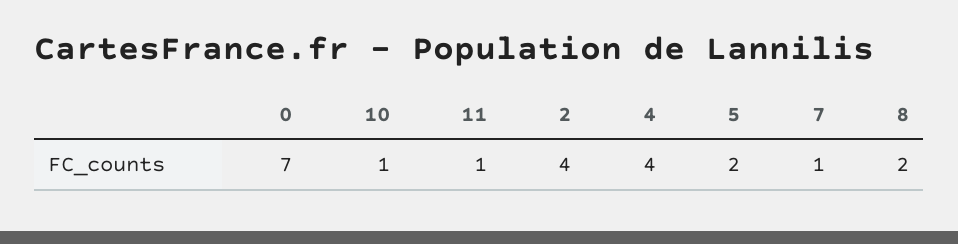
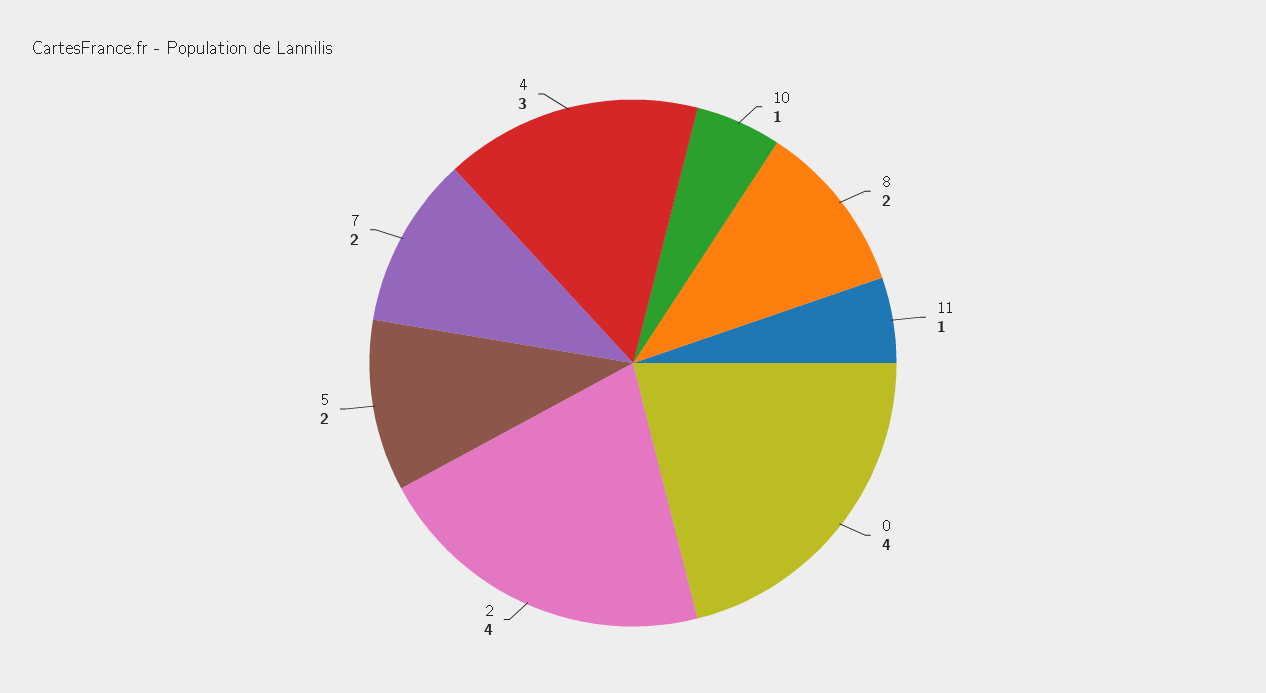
0: 7 -> 4
4: 4 -> 3
7: 1 -> 2

